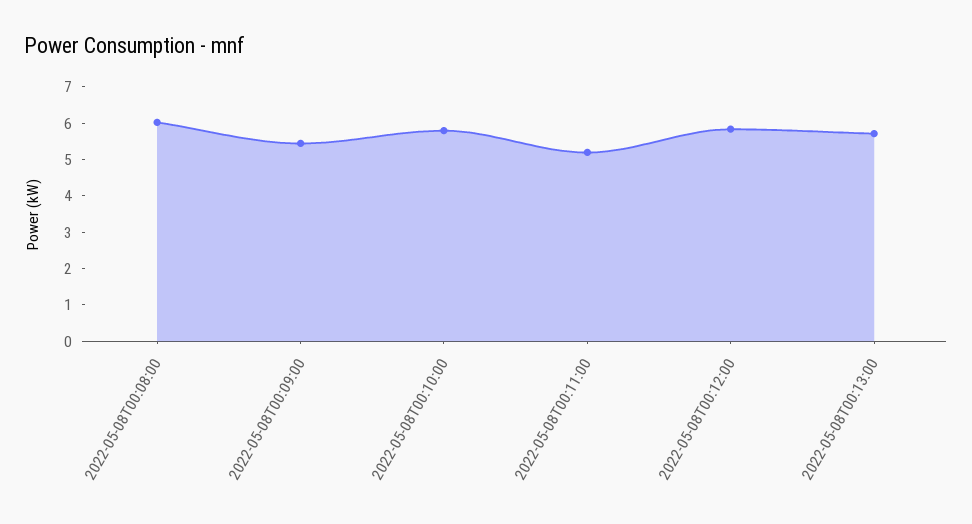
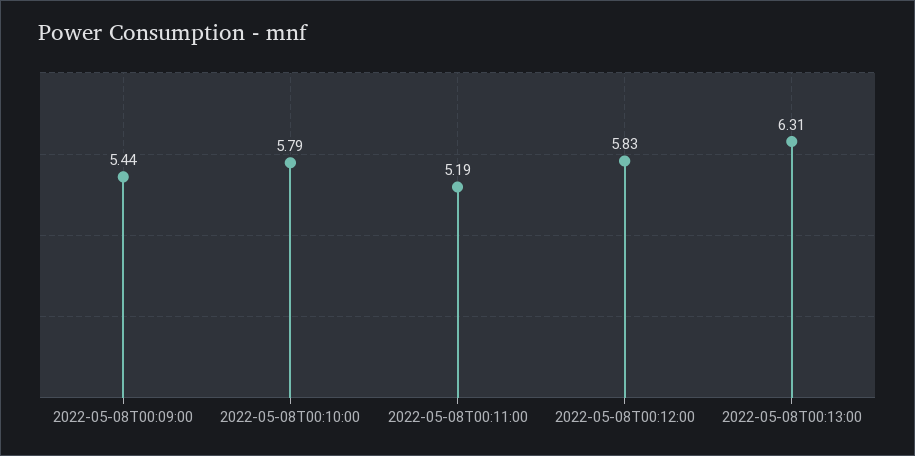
2022-05-08T00:08:00: 6 -> none
2022-05-08T00:13:00: 5.75 -> 6.31

